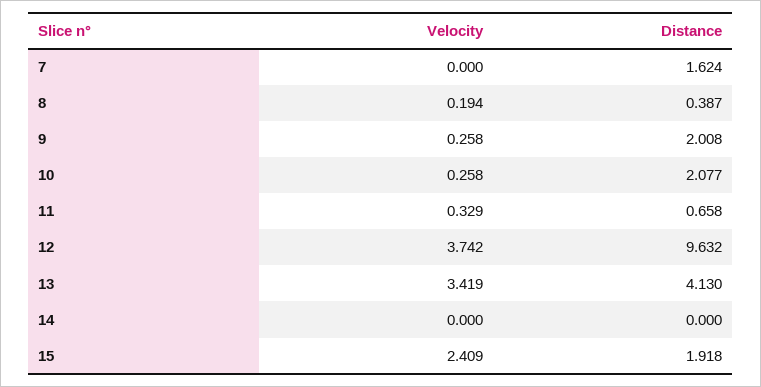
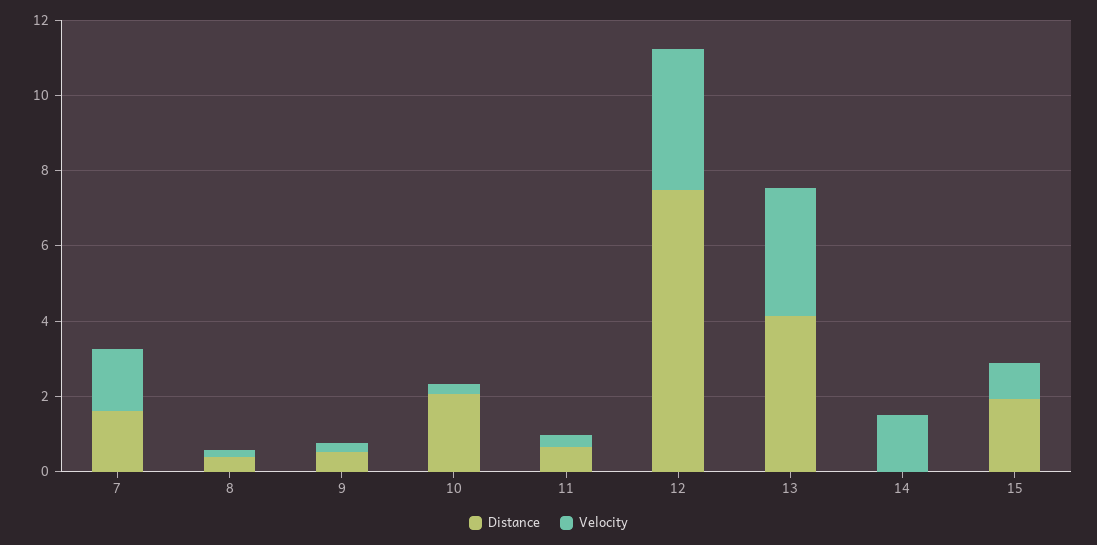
Velocity, 7: 0 -> 1.5
Distance, 9: 2.008 -> 0.5
Distance, 12: 9.632 -> 7.5
Velocity, 14: 0 -> 1.5
Velocity, 15: 2.409 -> 1

